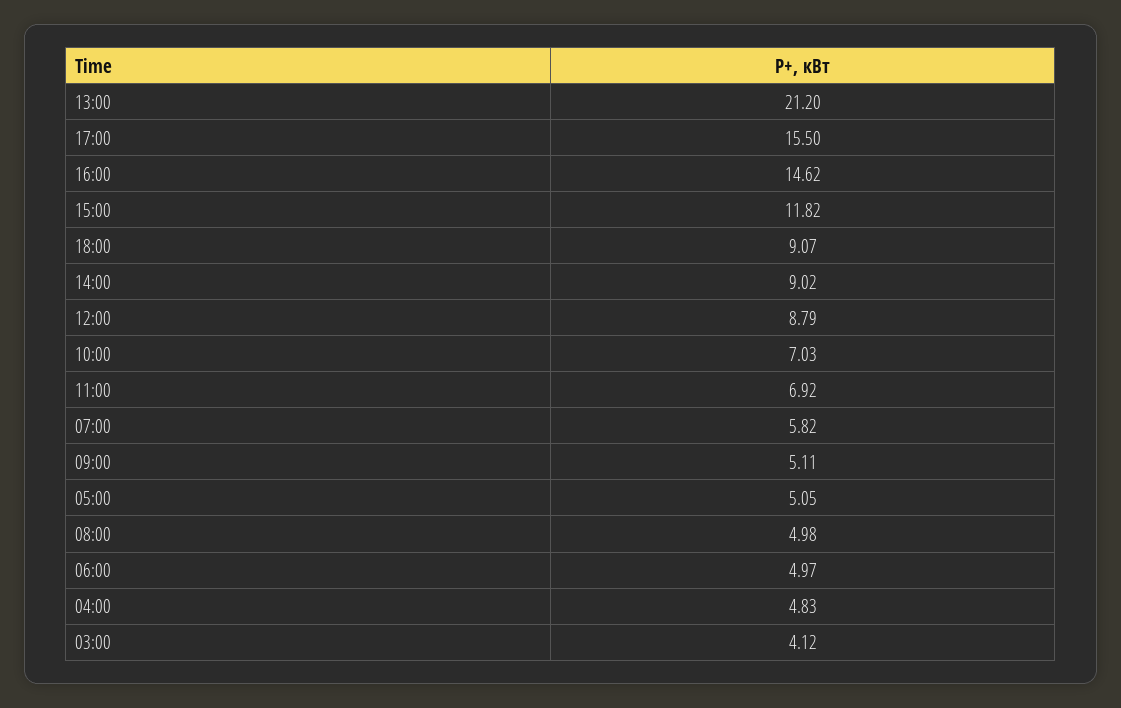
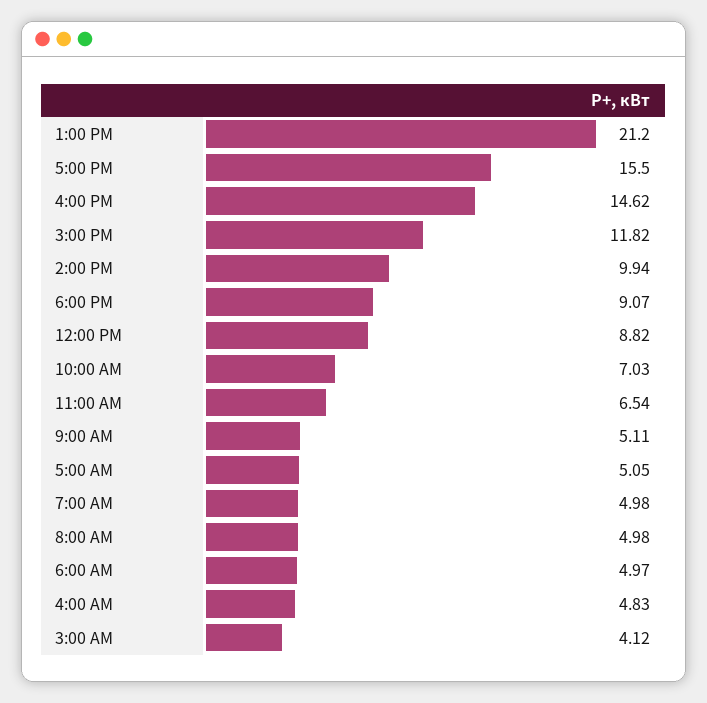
14:00: 9.02 -> 9.94
12:00: 8.79 -> 8.82
11:00: 6.92 -> 6.54
07:00: 5.82 -> 4.98

